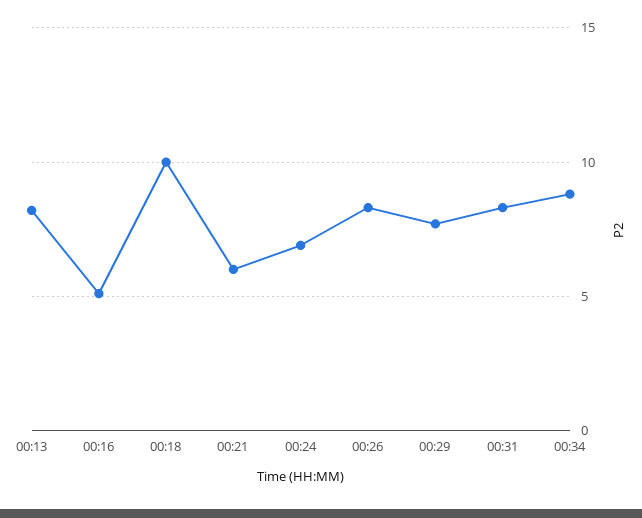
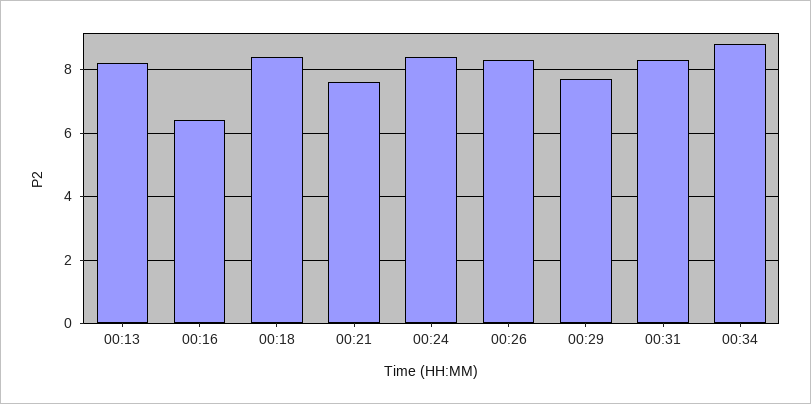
00:16: 5 -> 6.5
00:18: 10 -> 8.5
00:21: 6 -> 7.5
00:24: 7 -> 8.5

